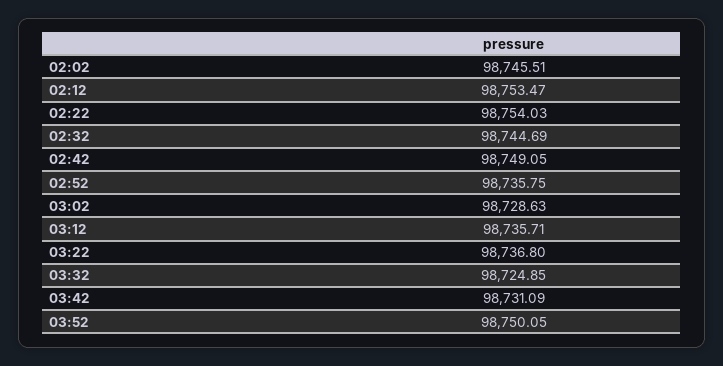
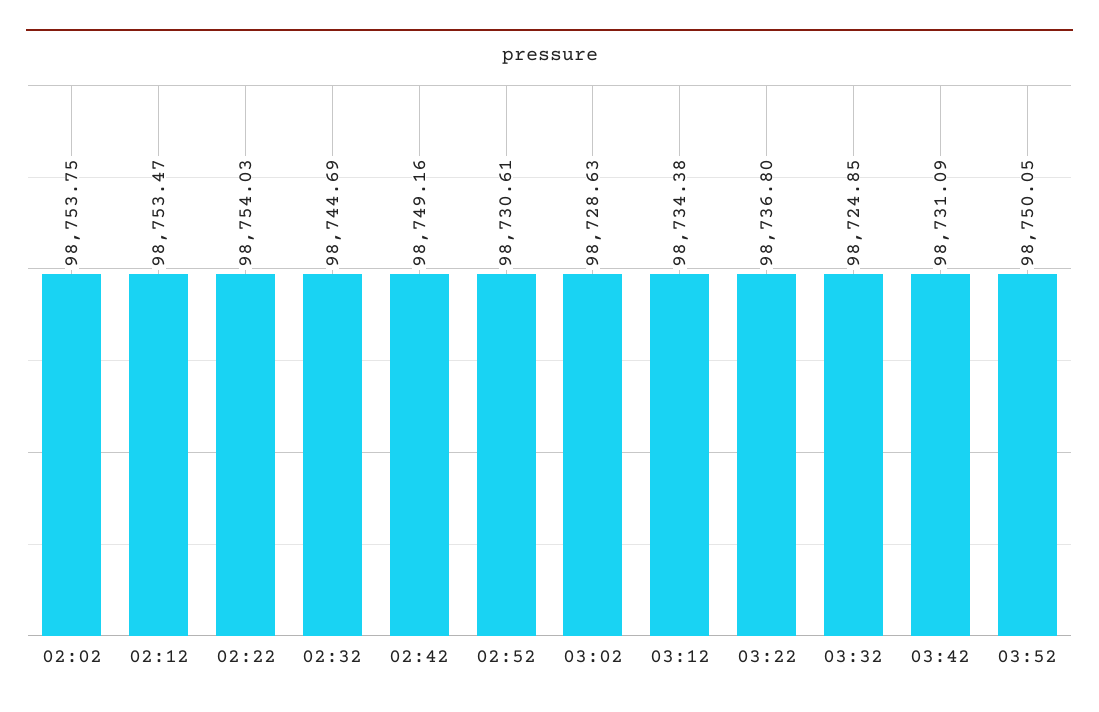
02:02: 98745.51 -> 98753.75
02:42: 98749.05 -> 98749.16
02:52: 98735.75 -> 98730.61
03:12: 98735.71 -> 98734.38

